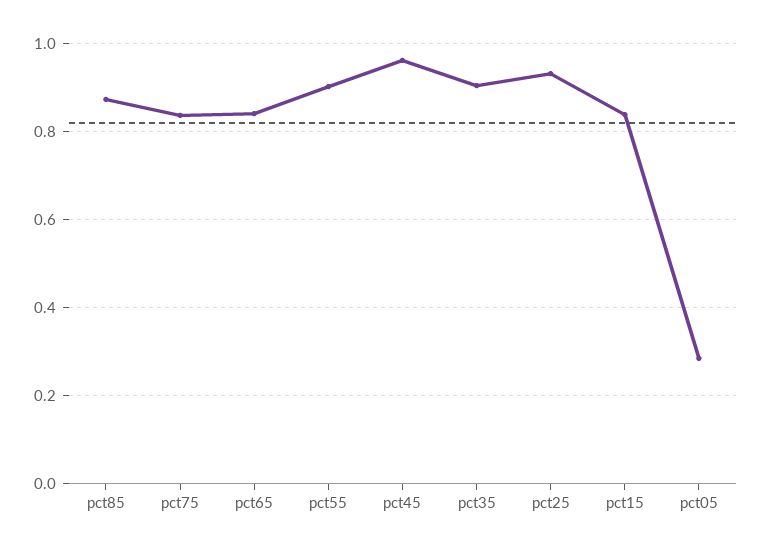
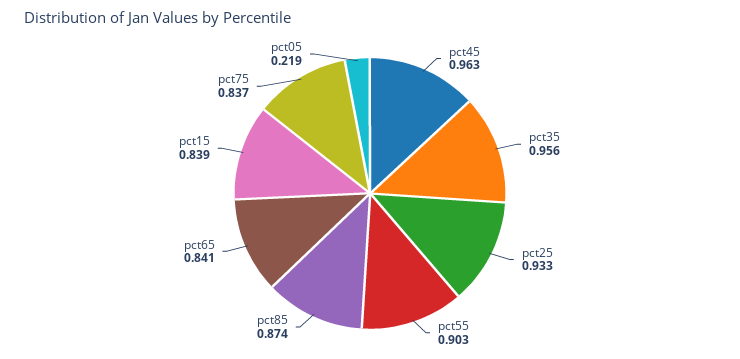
pct35: 0.9 -> 0.956
pct05: 0.28 -> 0.219

